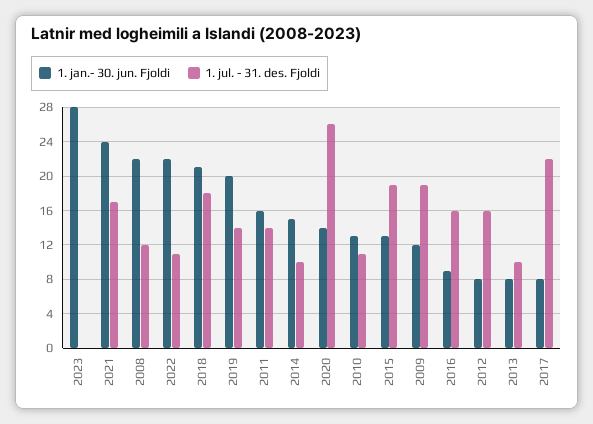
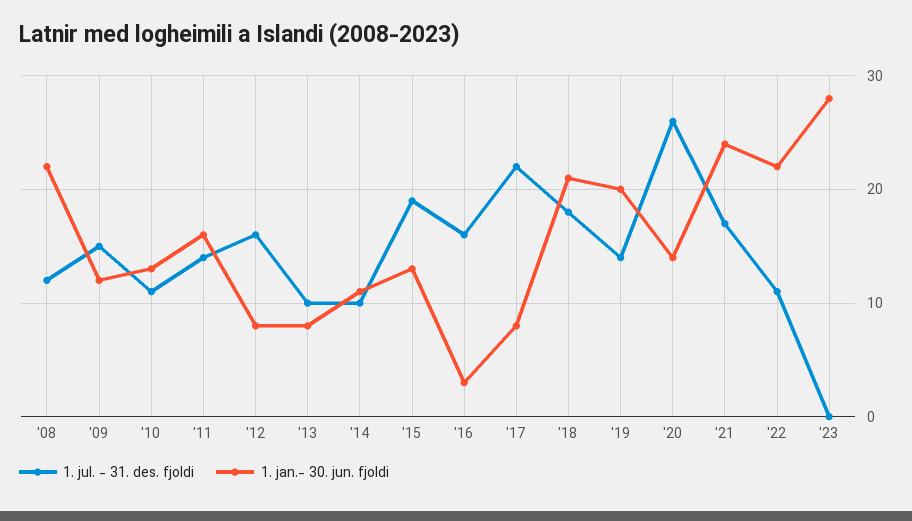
1. jan.- 30. jun. Fjoldi, 2014: 15 -> 11
1. jul. - 31. des. Fjoldi, 2009: 19 -> 15
1. jan.- 30. jun. Fjoldi, 2016: 9 -> 3

